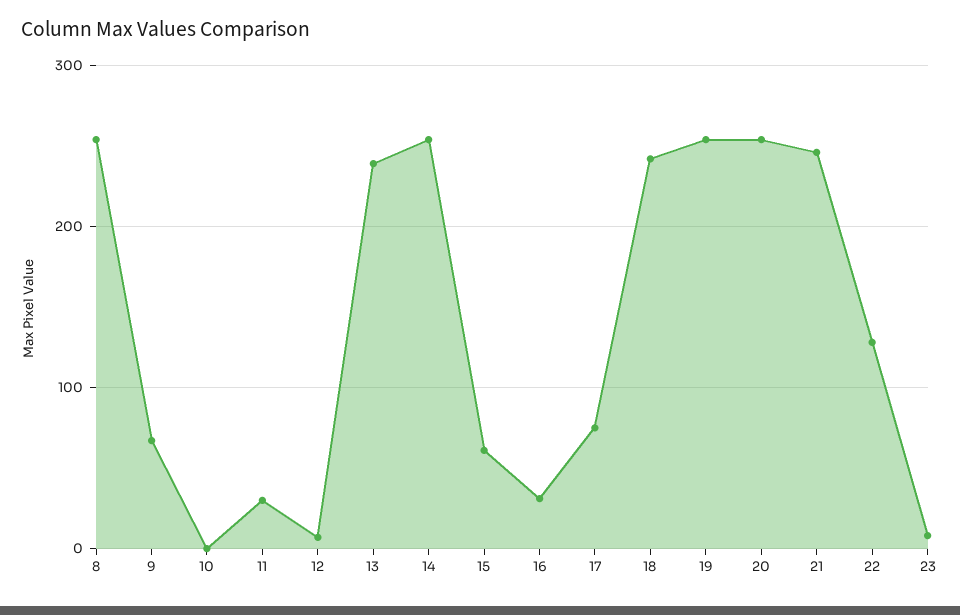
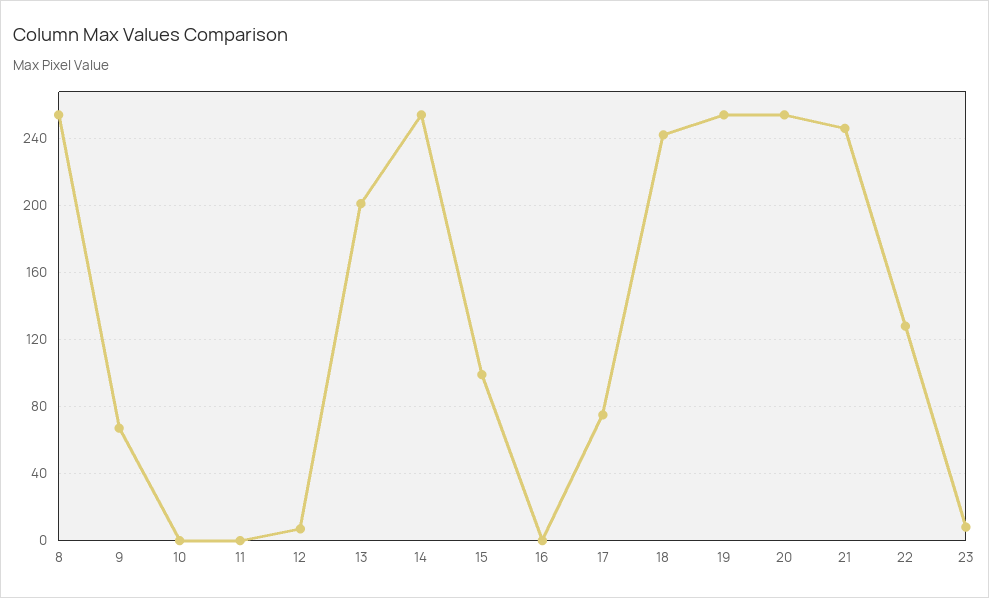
11: 30 -> 0
13: 240 -> 200
15: 60 -> 100
16: 30 -> 0

